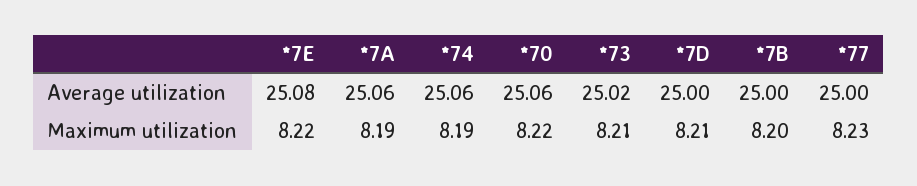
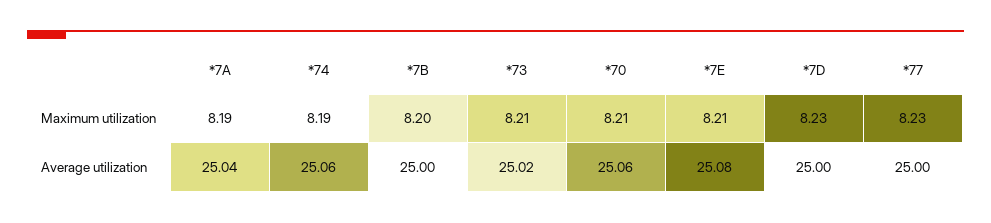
*7A, Average utilization: 25.06 -> 25.04
*7E, Maximum utilization: 8.22 -> 8.21
*70, Maximum utilization: 8.22 -> 8.21
*7D, Maximum utilization: 8.21 -> 8.23

